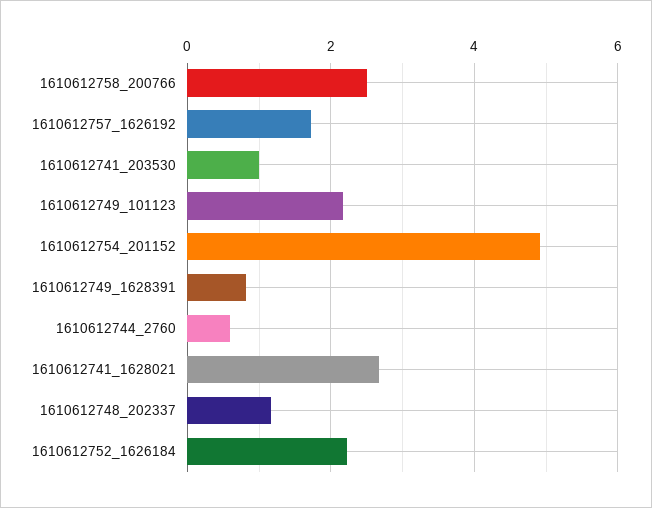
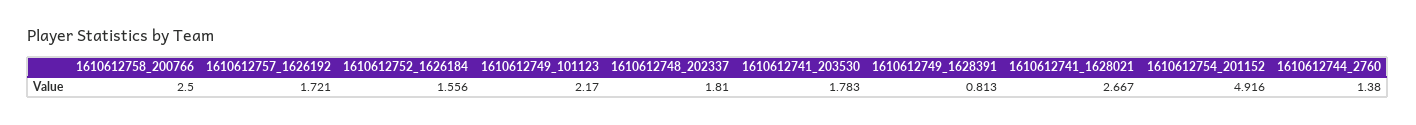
1610612741_203530: 1 -> 1.783
1610612744_2760: 0.6 -> 1.38
1610612748_202337: 1.2 -> 1.81
1610612752_1626184: 2.2 -> 1.556

